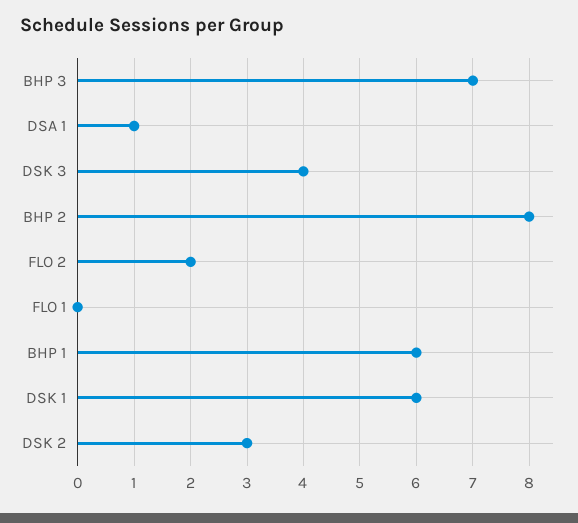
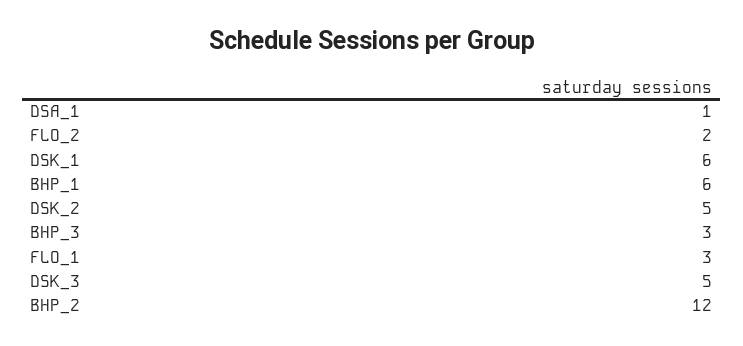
BHP 3: 7 -> 3
DSK 3: 4 -> 5
BHP 2: 8 -> 12
FLO 1: 0 -> 3
DSK 2: 3 -> 5

